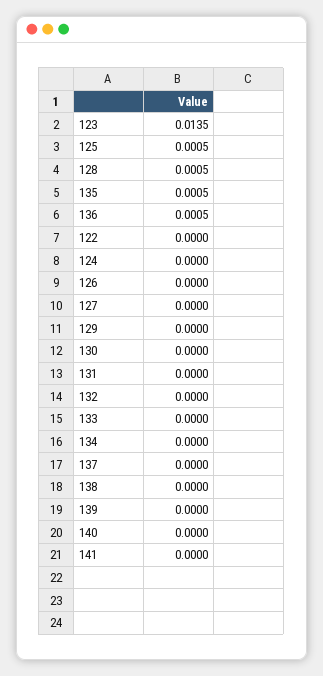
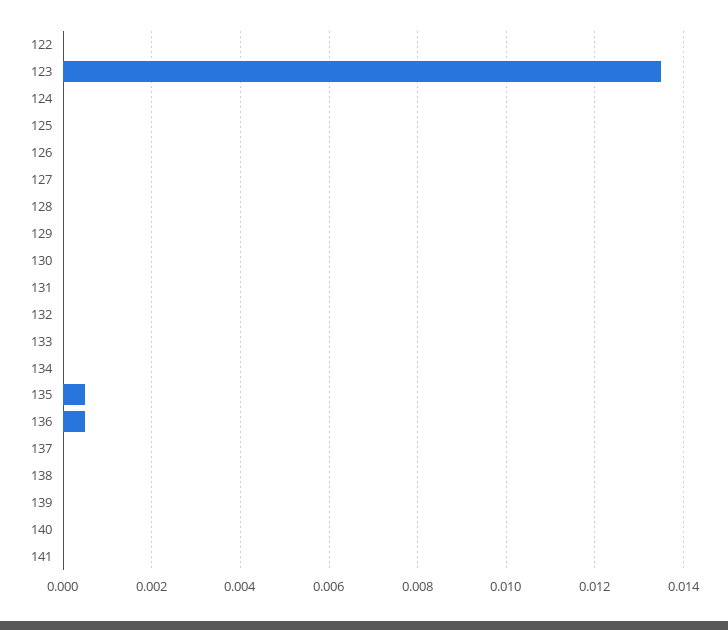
125: 0.0005 -> 0
128: 0.0005 -> 0

